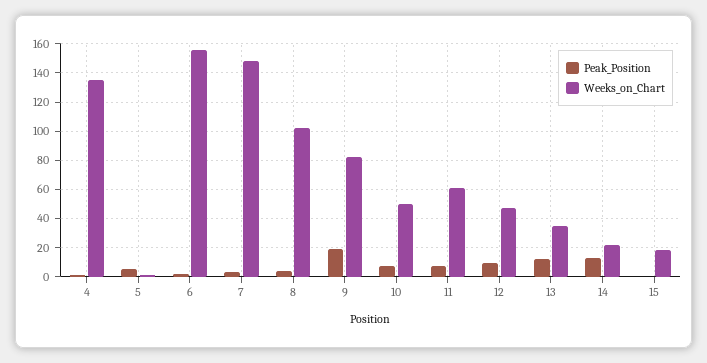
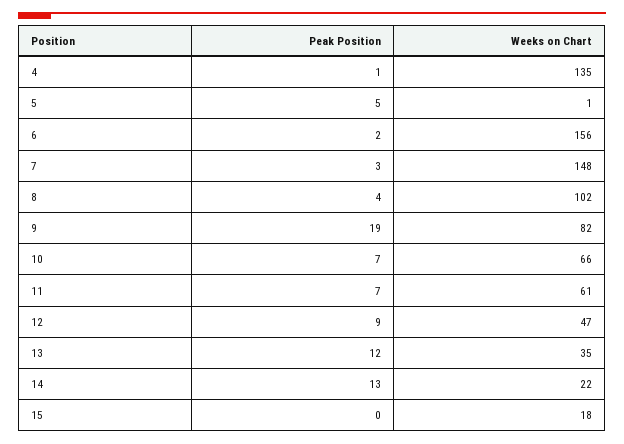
Weeks_on_Chart, 10: 50 -> 66

